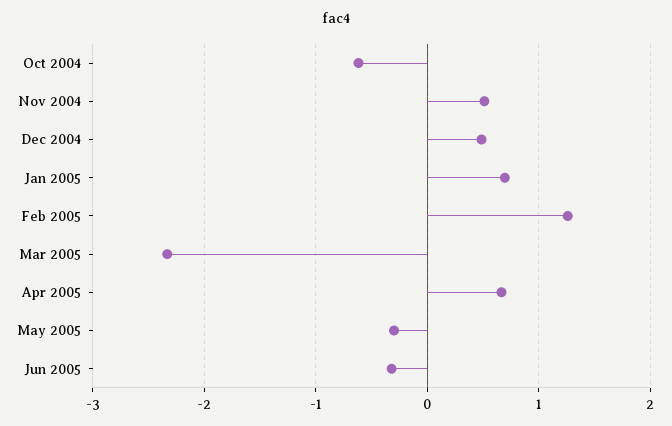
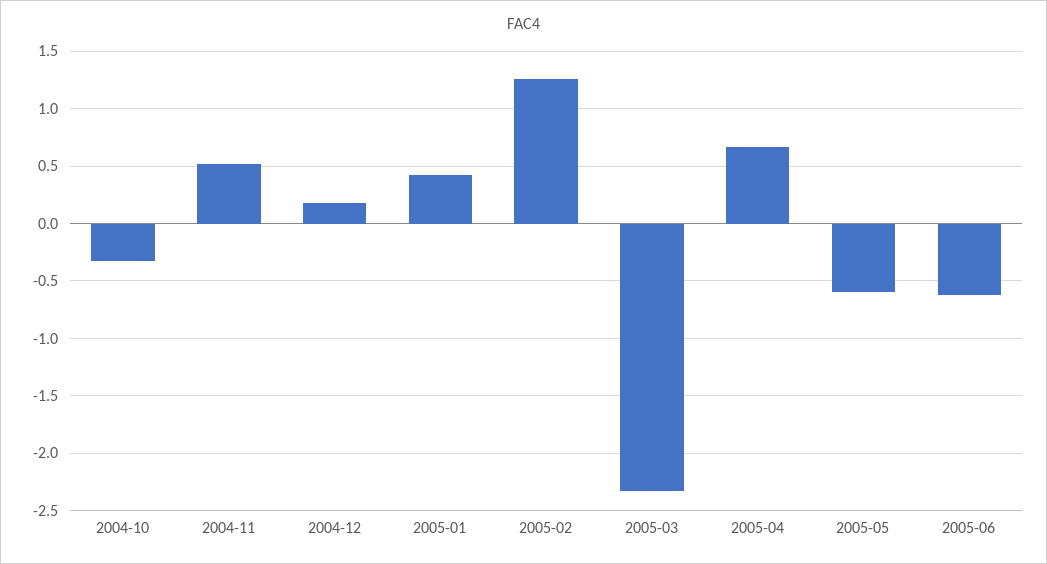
Oct 2004: -0.6 -> -0.3
Dec 2004: 0.5 -> 0.2
Jan 2005: 0.7 -> 0.4
May 2005: -0.3 -> -0.6
Jun 2005: -0.3 -> -0.6

